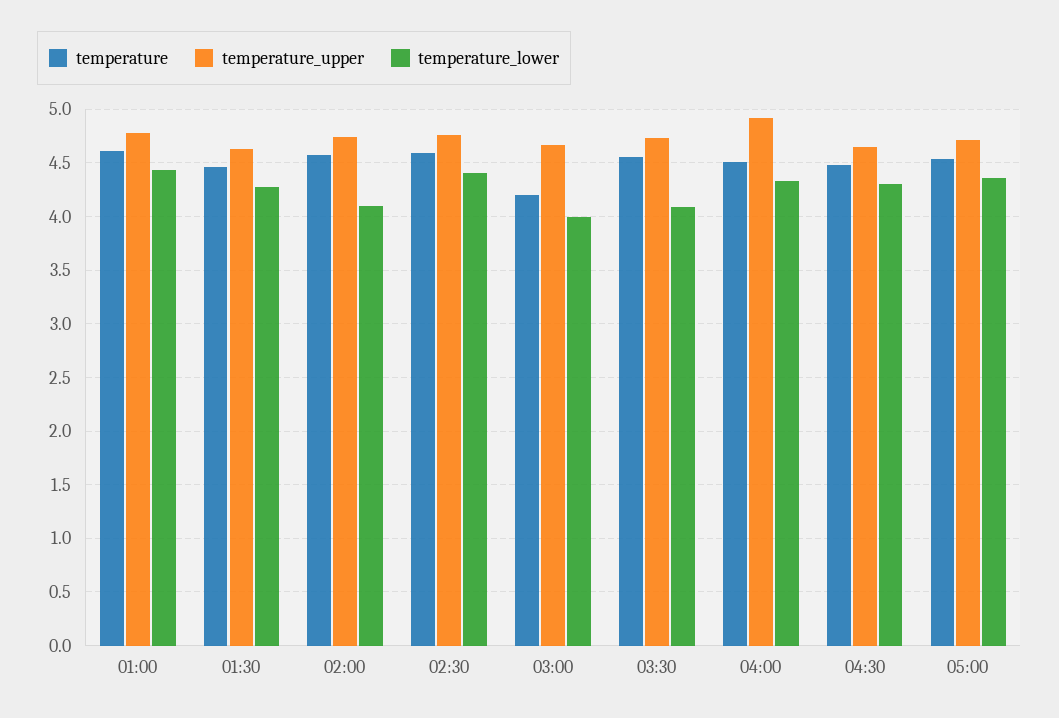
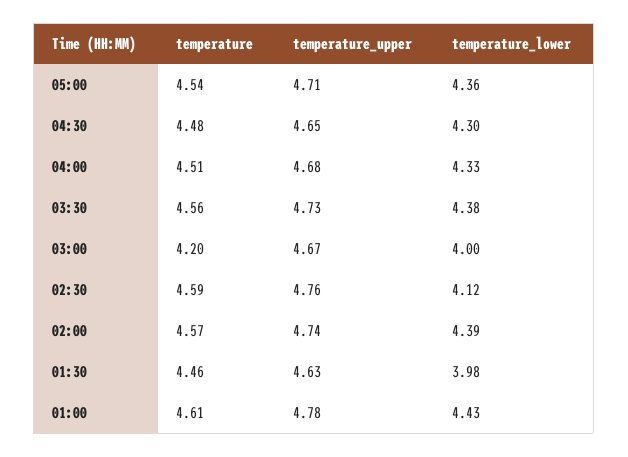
temperature_lower, 01:30: 4.3 -> 3.98
temperature_lower, 02:00: 4.1 -> 4.39
temperature_lower, 02:30: 4.4 -> 4.12
temperature_lower, 03:30: 4.1 -> 4.38
temperature_upper, 04:00: 4.9 -> 4.68

